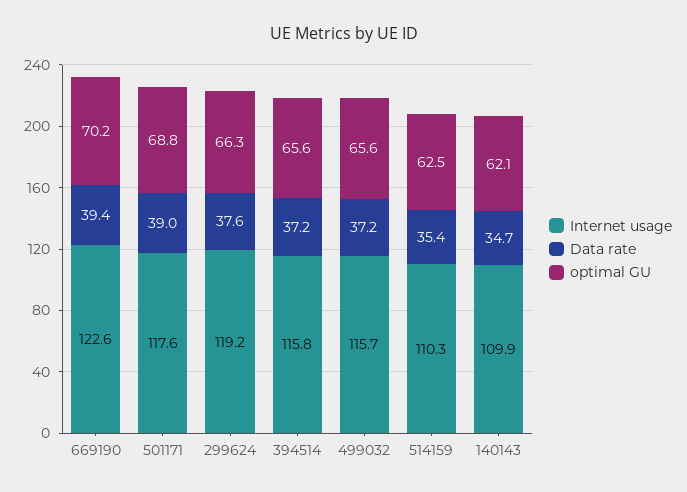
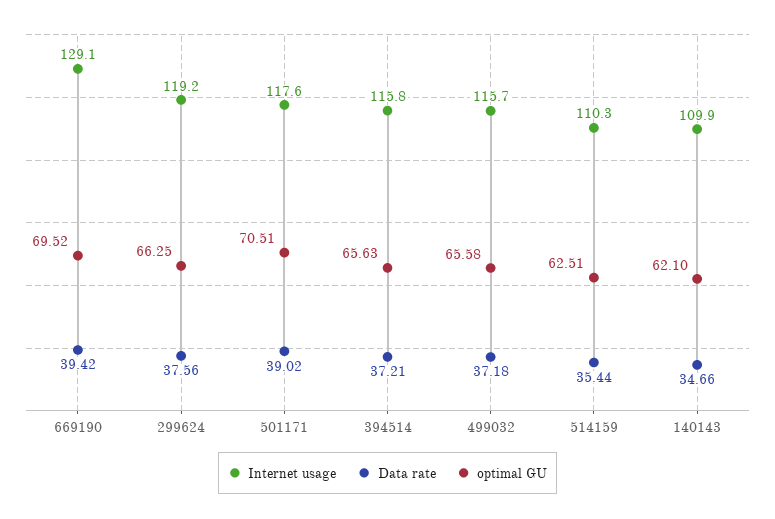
Internet usage, 669190: 122.6 -> 129.1
optimal GU, 669190: 70.2 -> 69.52
optimal GU, 501171: 68.8 -> 70.51

